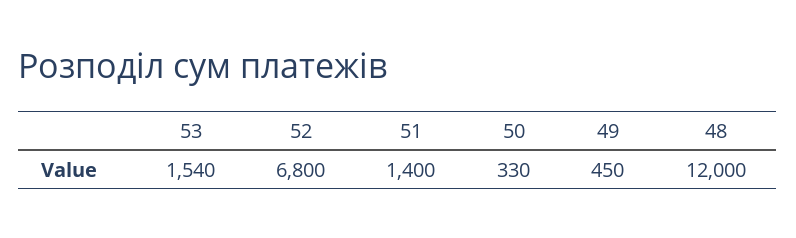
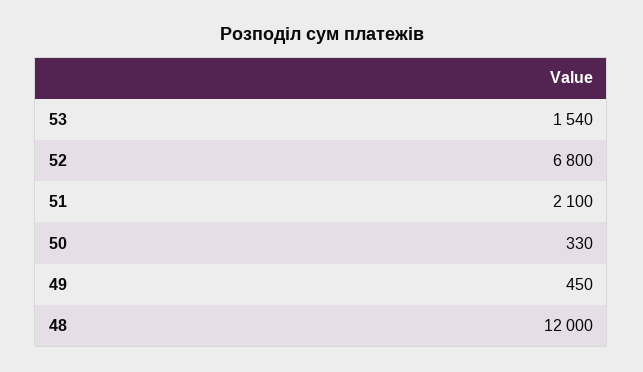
51: 1400 -> 2100

